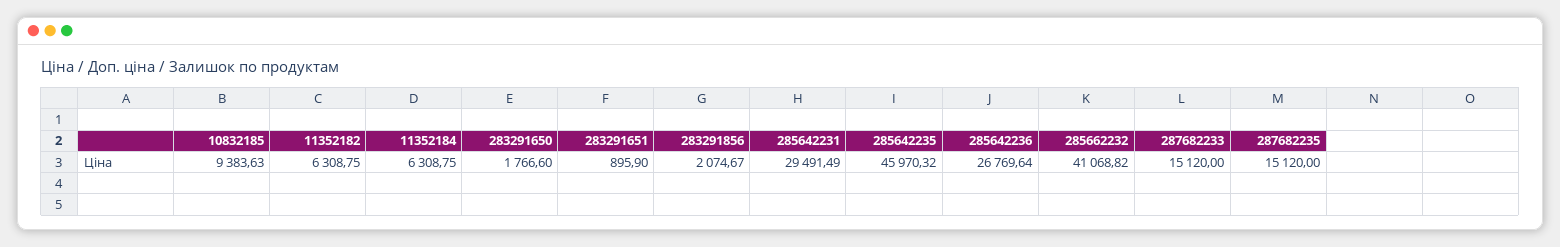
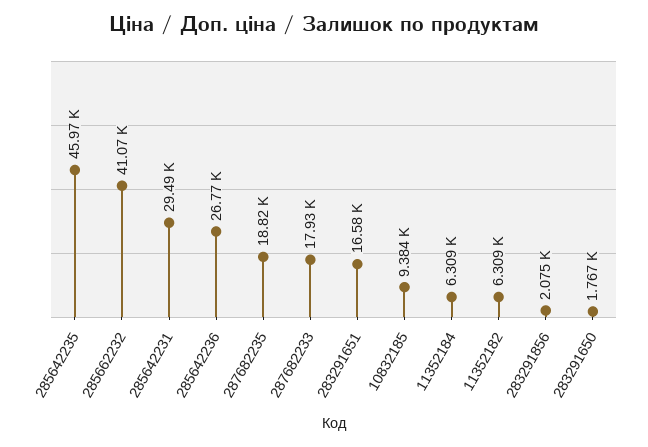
283291651: 895.9 -> 16580
287682233: 15120 -> 17930
287682235: 15120 -> 18820

